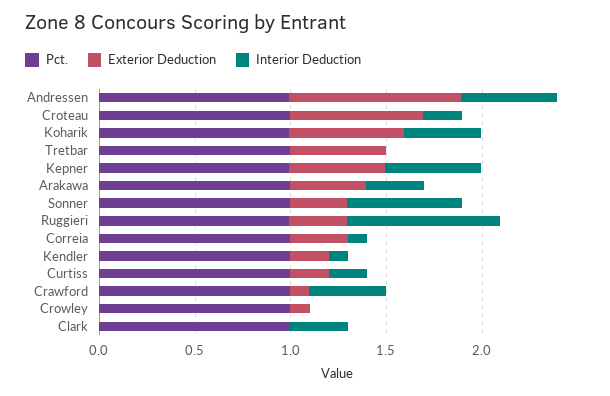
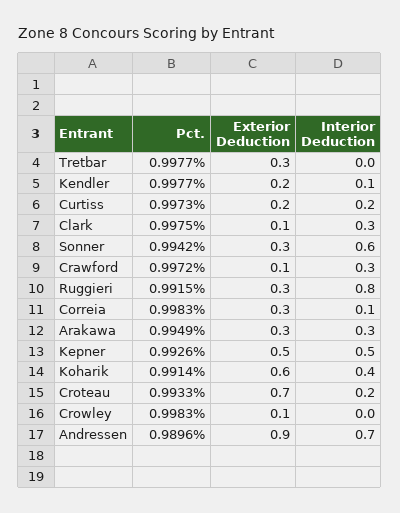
Interior Deduction, Andressen: 0.5 -> 0.7
Exterior Deduction, Tretbar: 0.5 -> 0.3
Exterior Deduction, Arakawa: 0.4 -> 0.3
Interior Deduction, Crawford: 0.4 -> 0.3
Exterior Deduction, Clark: 0 -> 0.1

